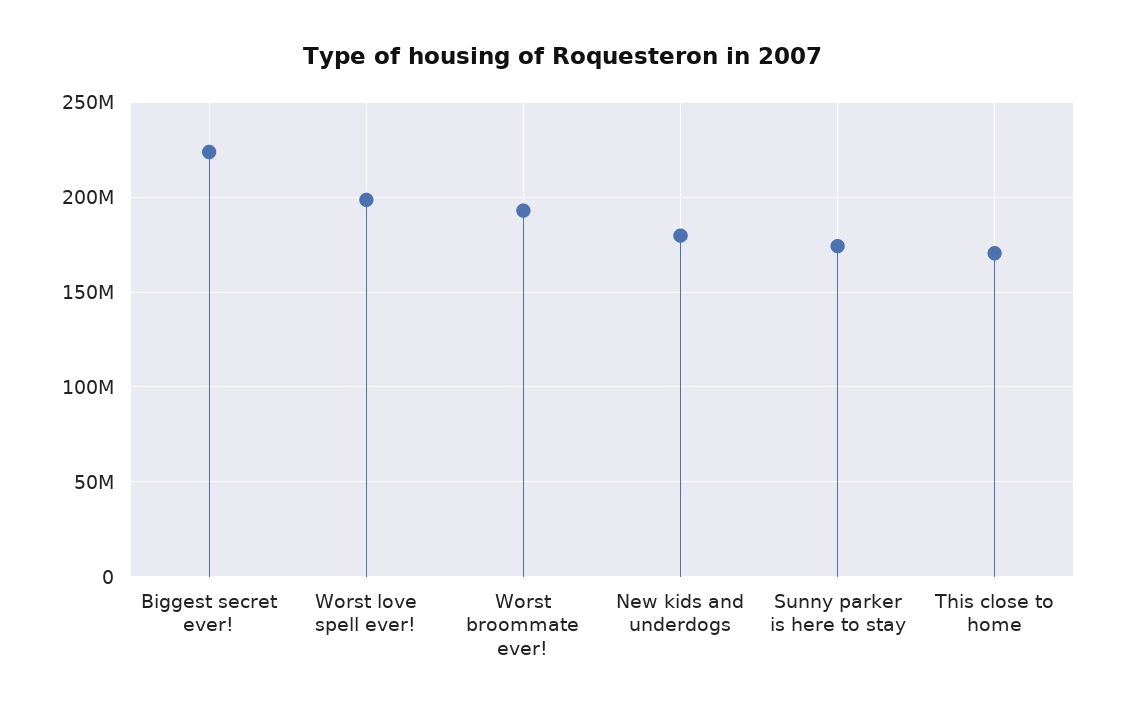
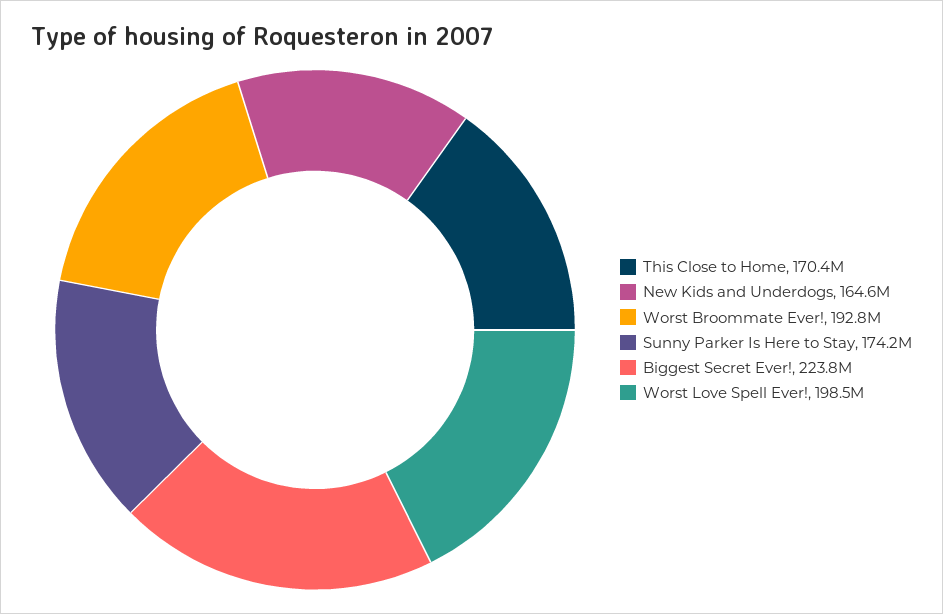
New kids and underdogs: 180000000 -> 164600000

